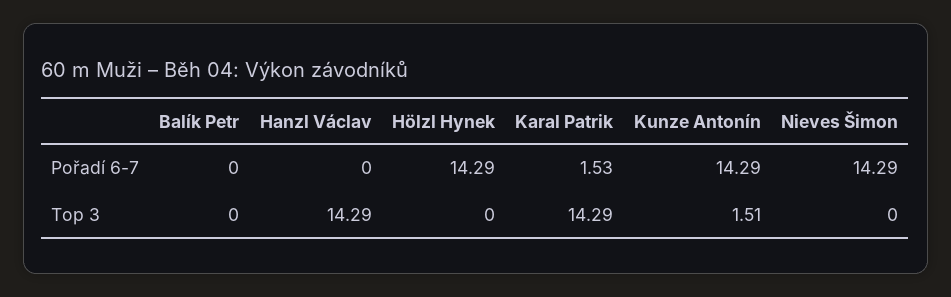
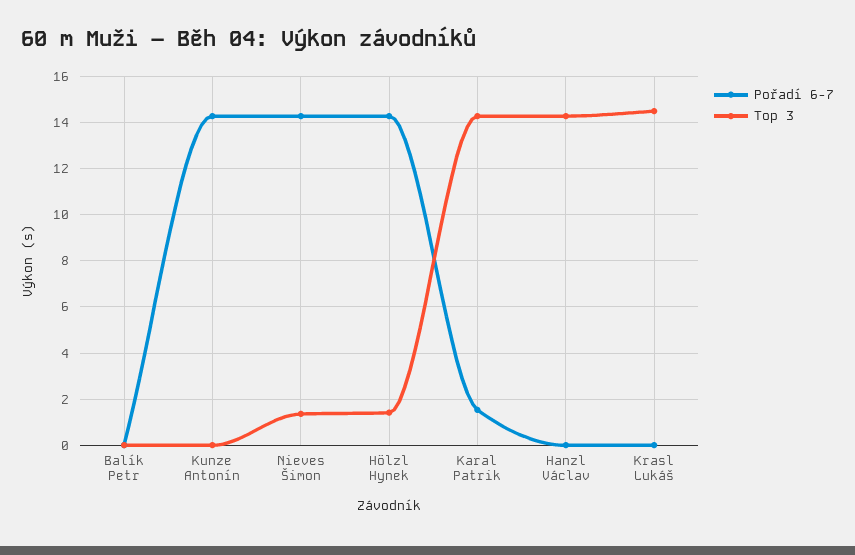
Top 3, Hölzl Hynek: 0 -> 1.5
Top 3, Kunze Antonín: 1.51 -> 0
Top 3, Nieves Šimon: 0 -> 1.5
Pořadí 6-7, Krasl Lukáš: none -> 0
Top 3, Krasl Lukáš: none -> 14.5

